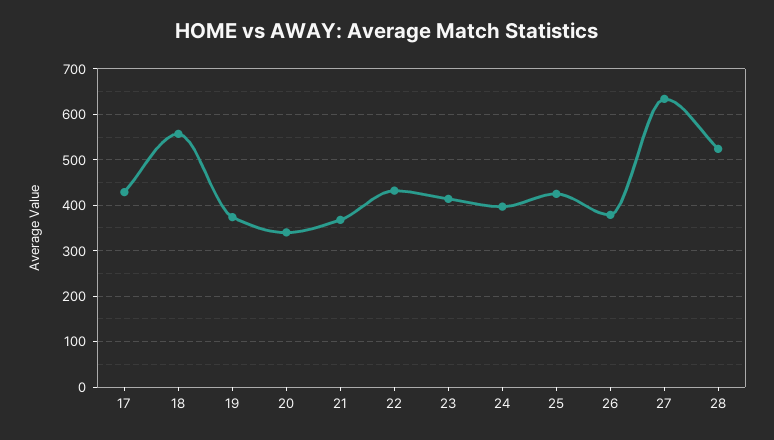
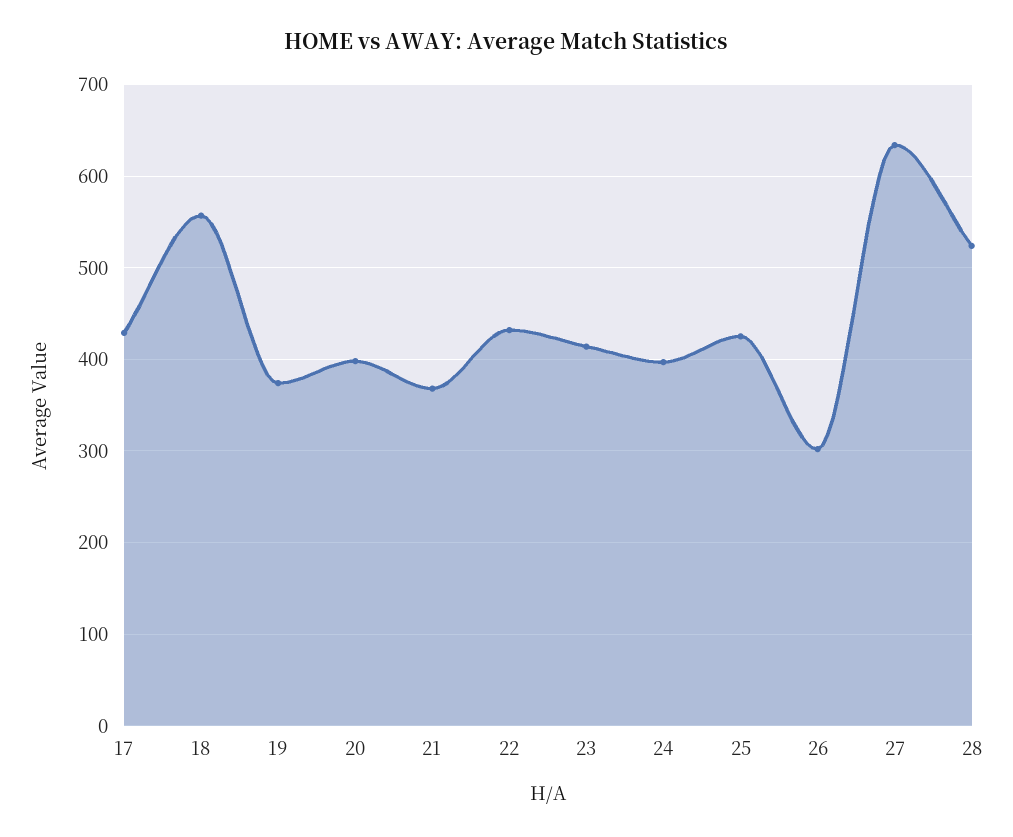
20: 340 -> 400
26: 380 -> 300

